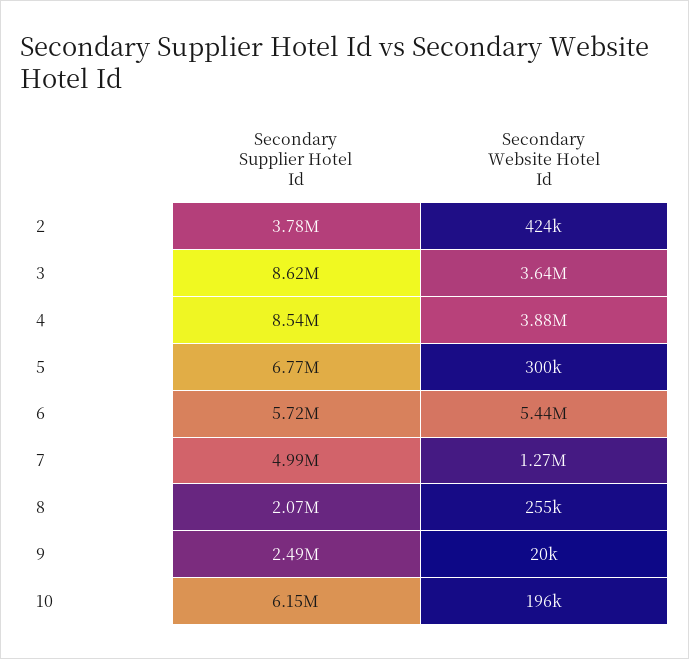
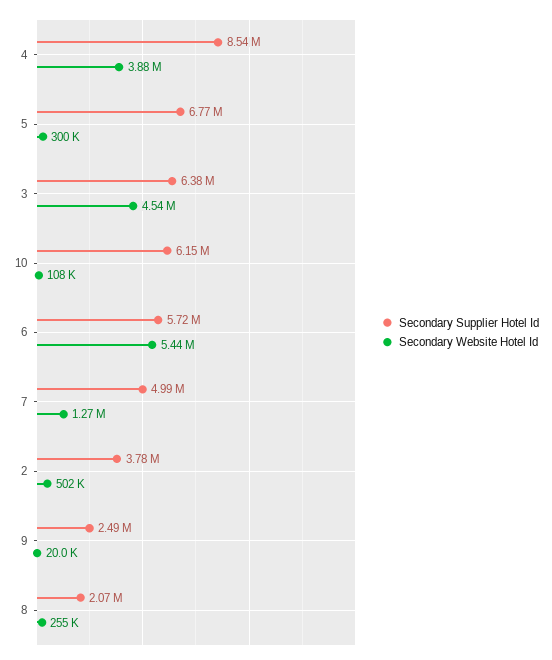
Secondary Website Hotel Id, 2: 424000 -> 502000
Secondary Supplier Hotel Id, 3: 8620000 -> 6380000
Secondary Website Hotel Id, 3: 3640000 -> 4540000
Secondary Website Hotel Id, 10: 196000 -> 108000

